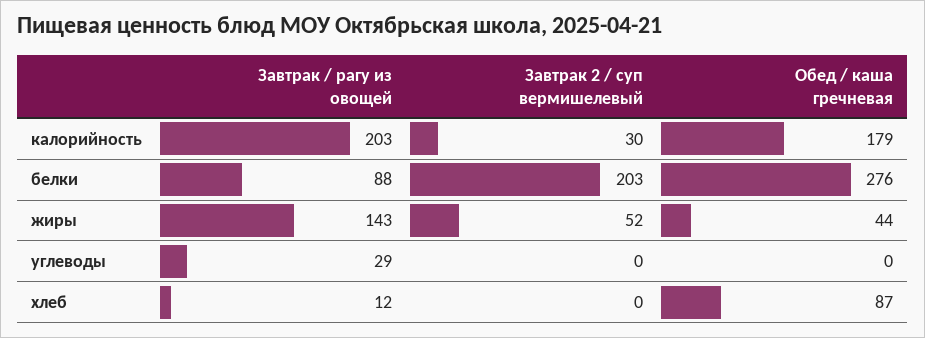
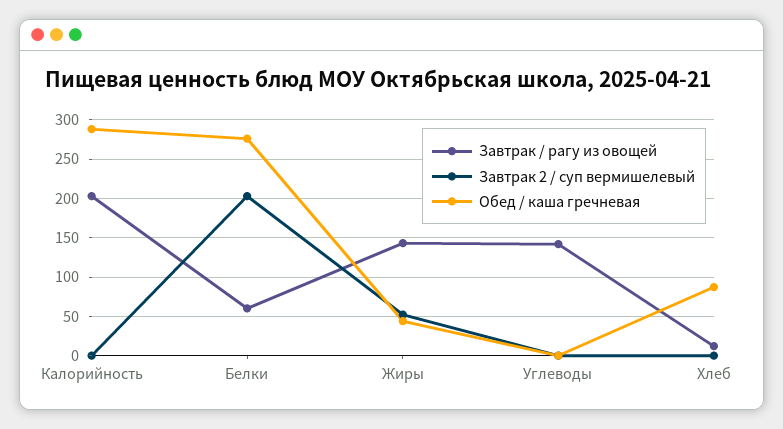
Завтрак 2 / суп вермишелевый, калорийность: 30 -> 0
Обед / каша гречневая, калорийность: 179 -> 290
Завтрак / рагу из овощей, белки: 88 -> 60
Завтрак / рагу из овощей, углеводы: 29 -> 140

